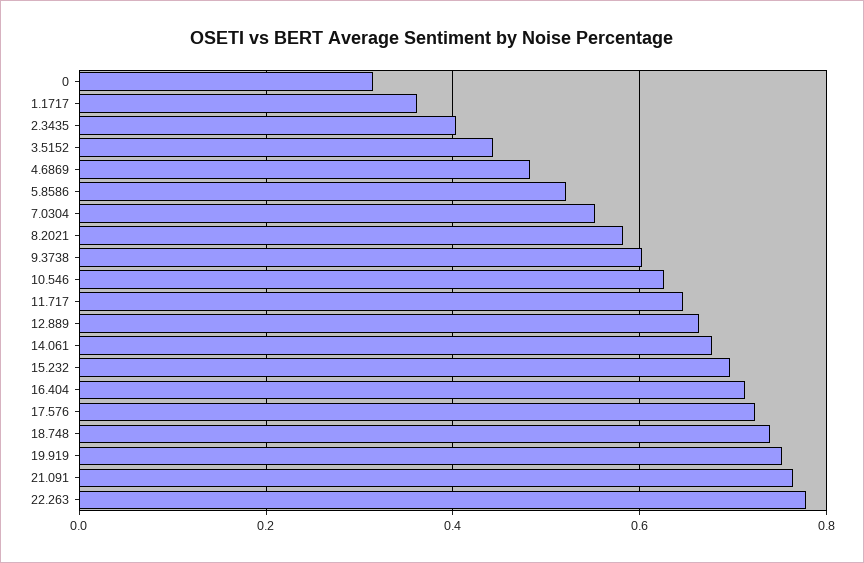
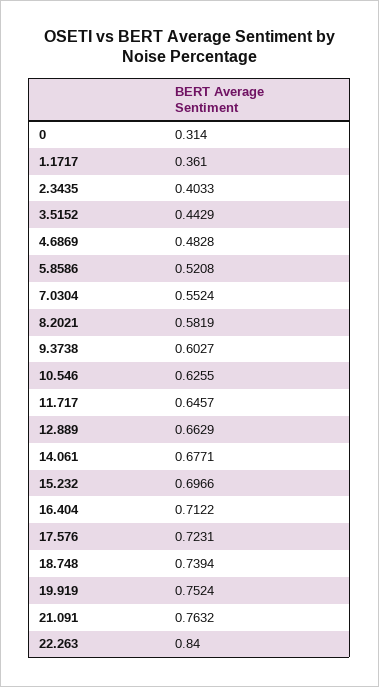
22.263: 0.78 -> 0.84

